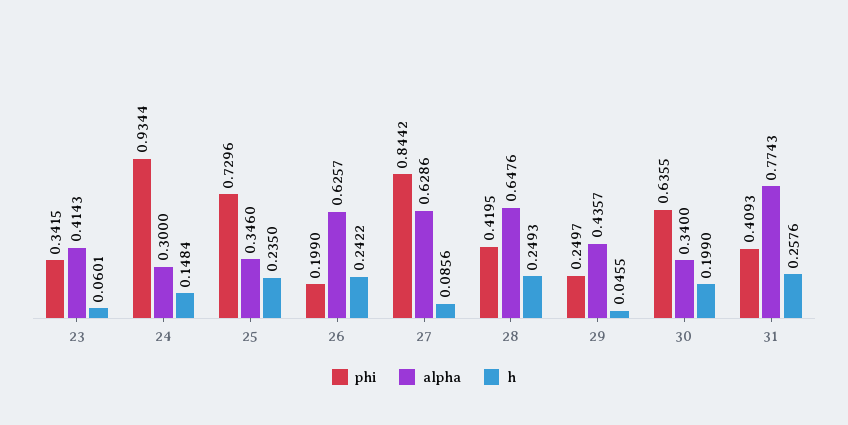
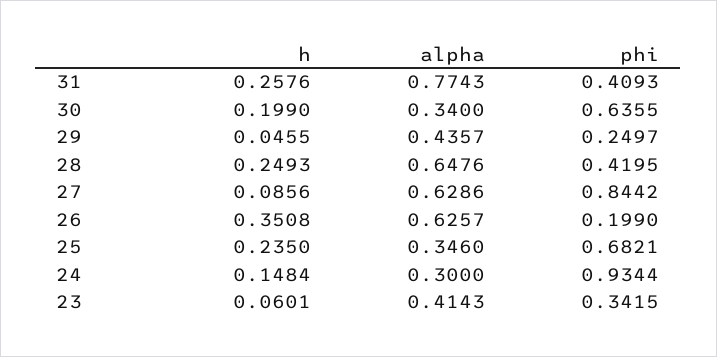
phi, 25: 0.7296 -> 0.6821
h, 26: 0.2422 -> 0.3508

